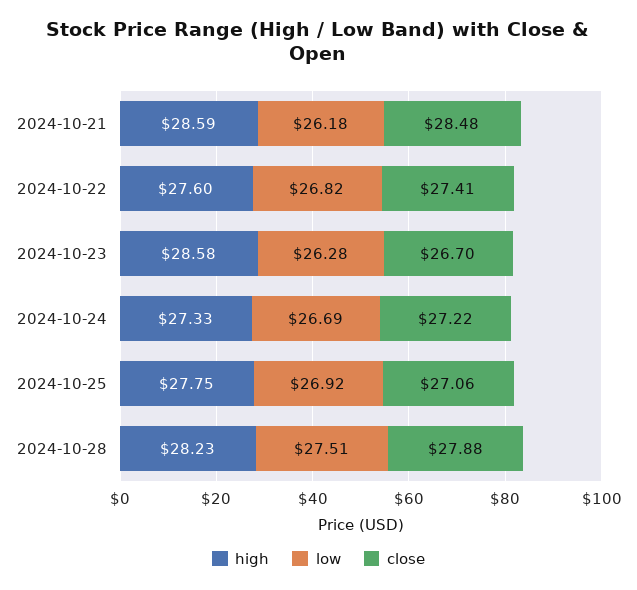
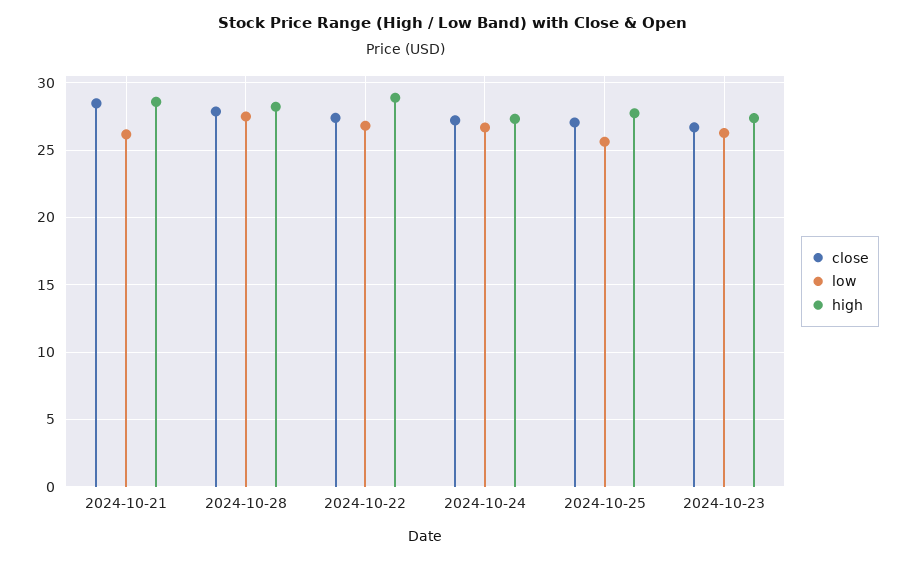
high, 2024-10-22: 27.6 -> 29
high, 2024-10-23: 28.58 -> 27.5
low, 2024-10-25: 26.92 -> 25.5

